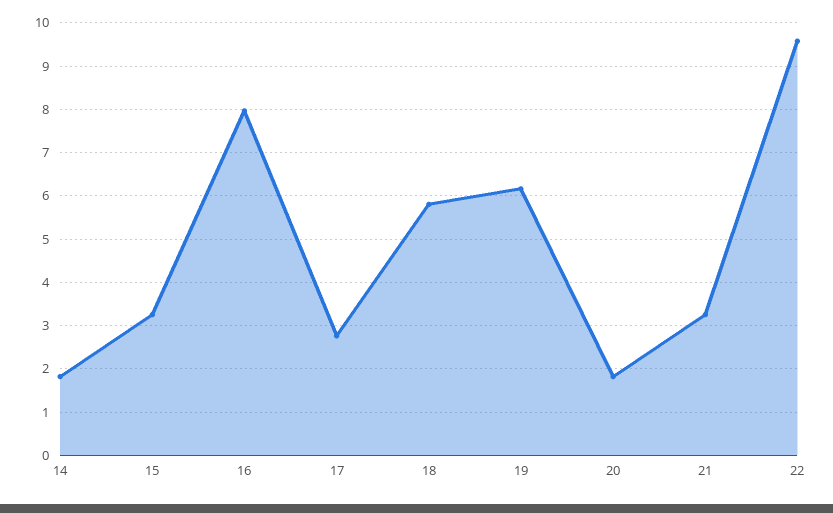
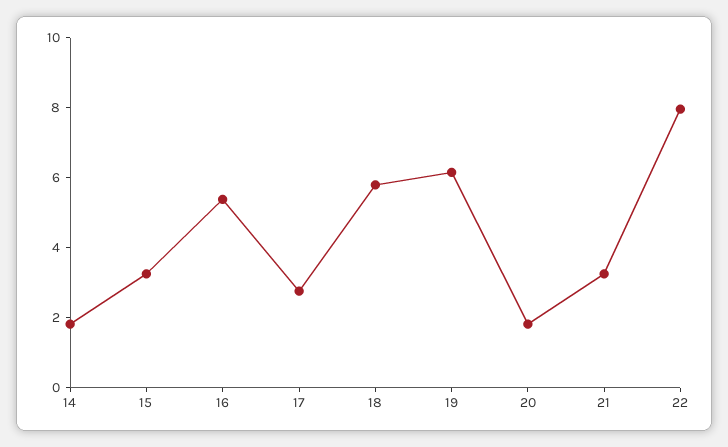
16: 8 -> 5.5
22: 9.6 -> 8

